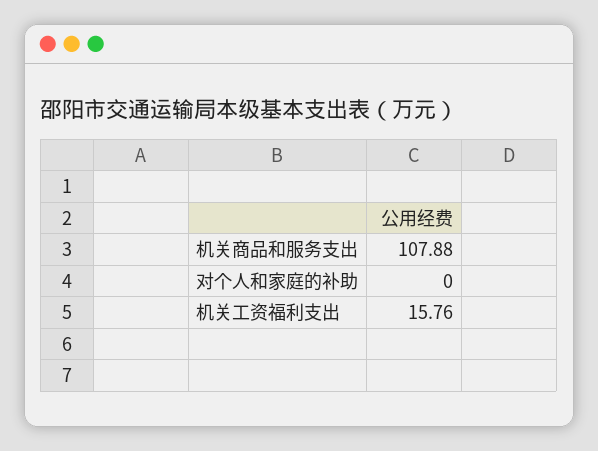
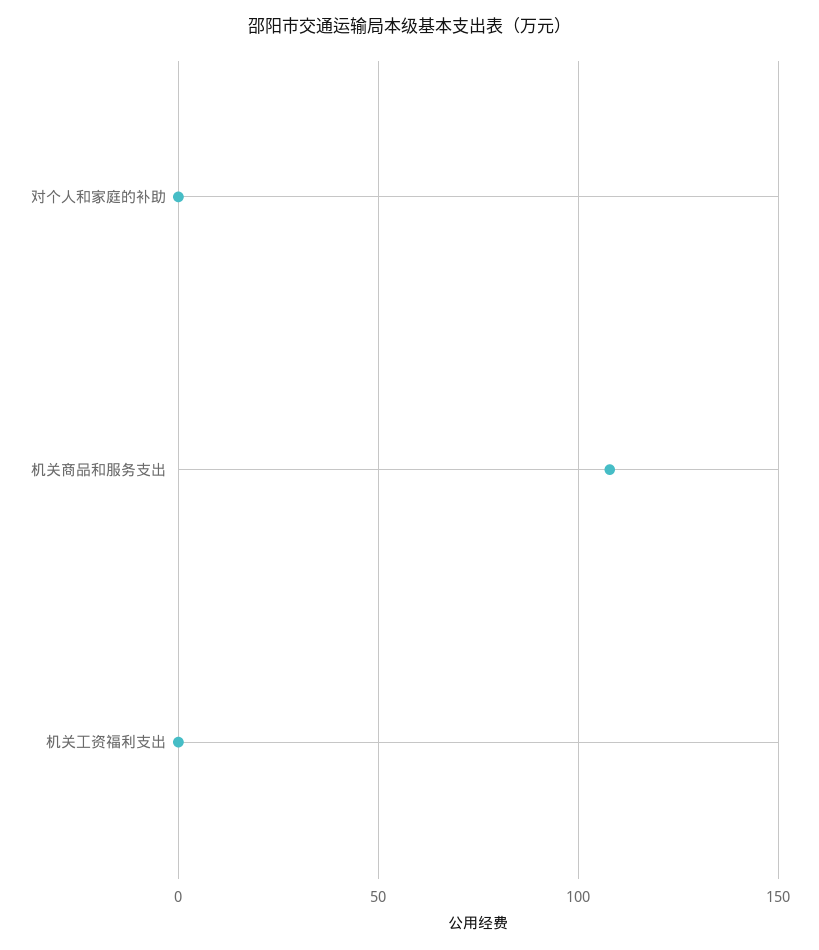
机关工资福利支出: 15.76 -> 0

